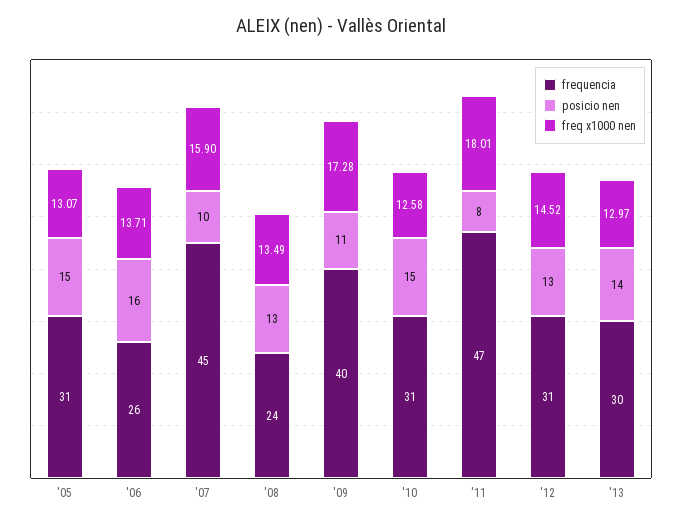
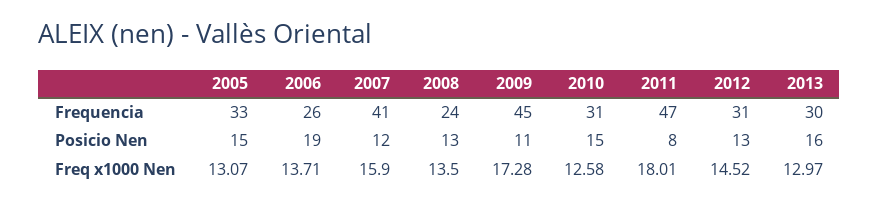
frequencia, '05: 31 -> 33
posicio nen, '06: 16 -> 19
frequencia, '07: 45 -> 41
posicio nen, '07: 10 -> 12
freq x1000 nen, '08: 13.49 -> 13.5
frequencia, '09: 40 -> 45
posicio nen, '13: 14 -> 16

